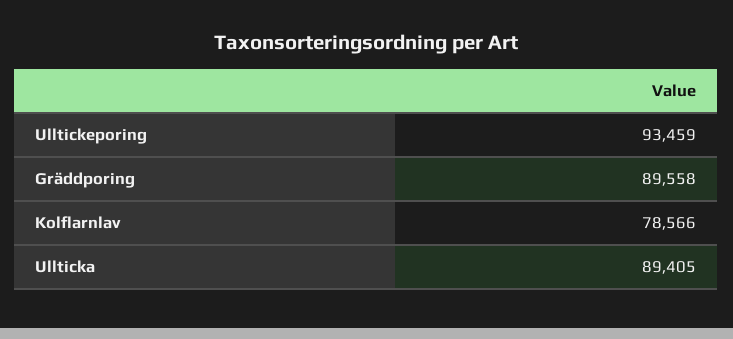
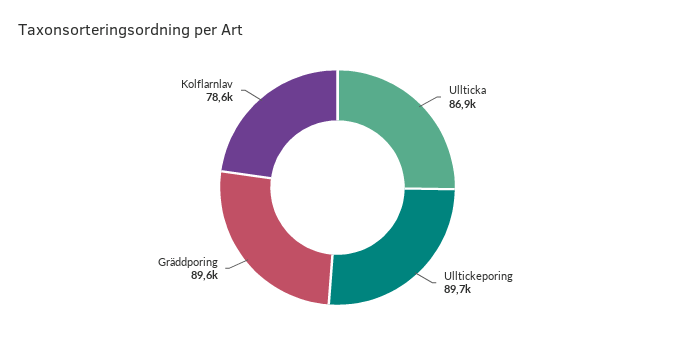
Ulltickeporing: 93459 -> 89700
Ullticka: 89405 -> 86900

